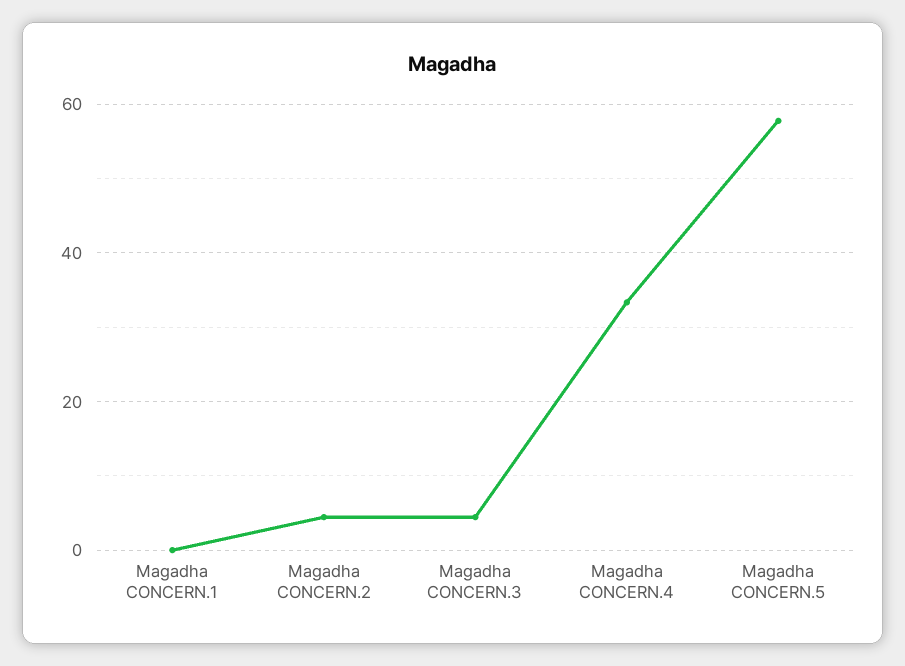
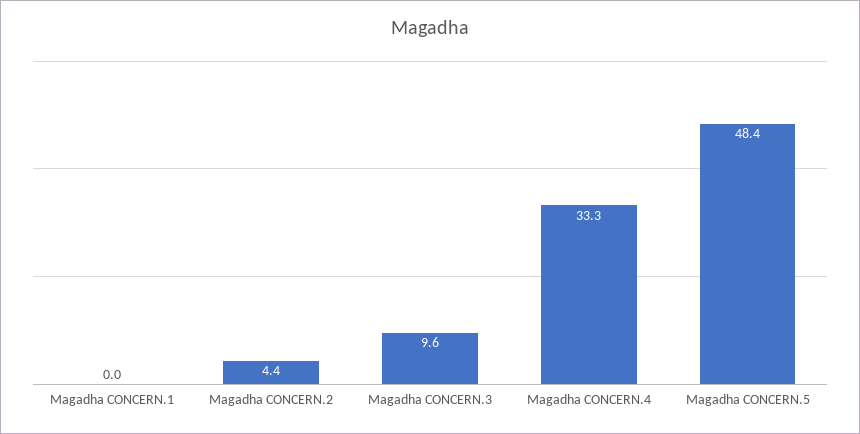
Magadha CONCERN.3: 4 -> 9.6
Magadha CONCERN.5: 58 -> 48.4

